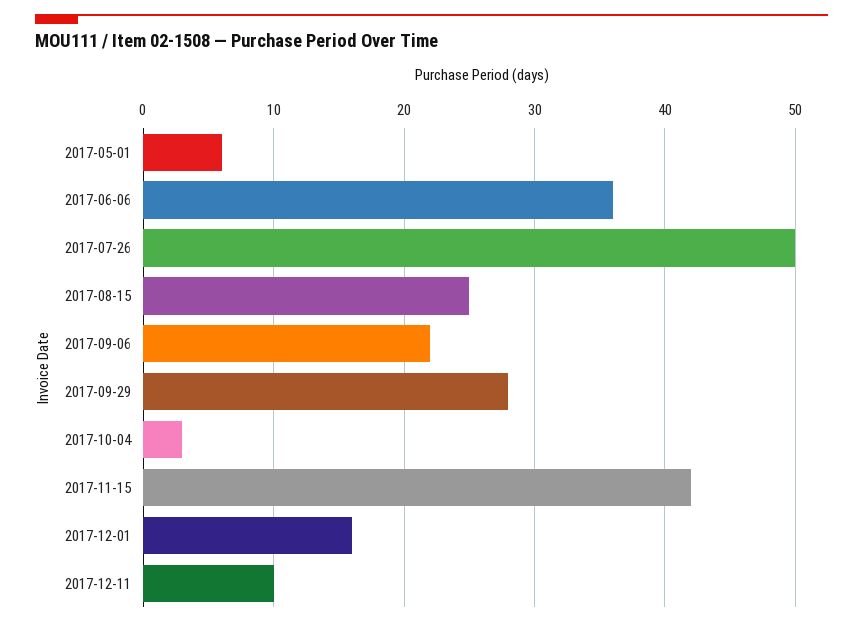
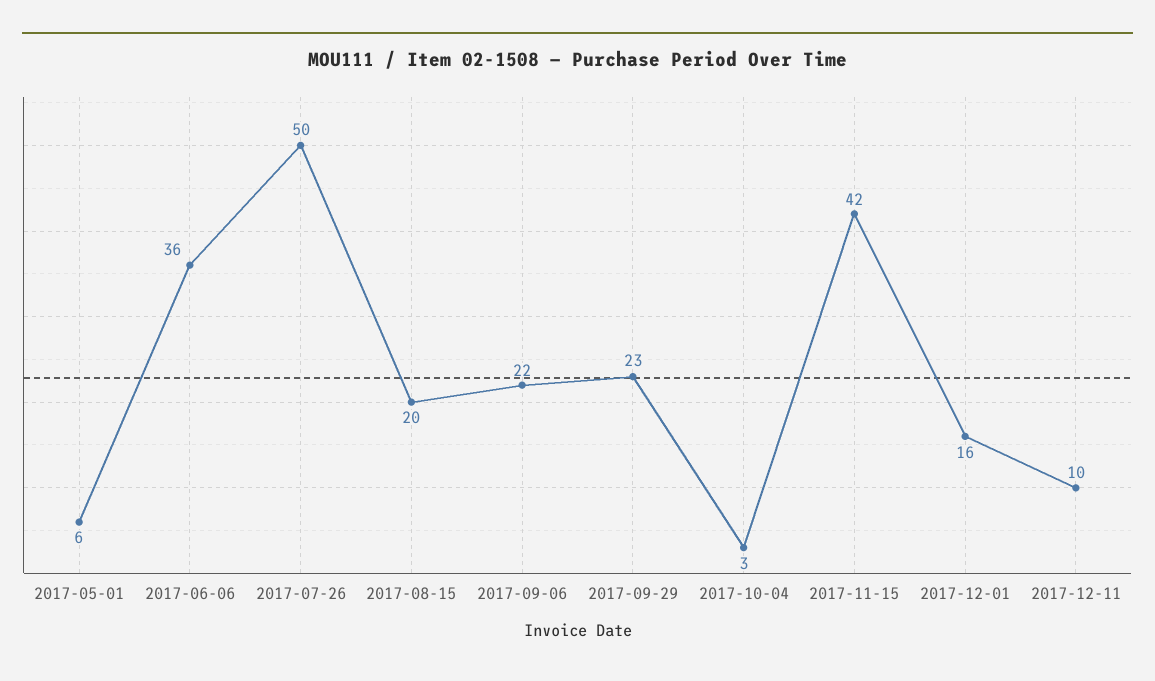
2017-08-15: 25 -> 20
2017-09-29: 28 -> 23

